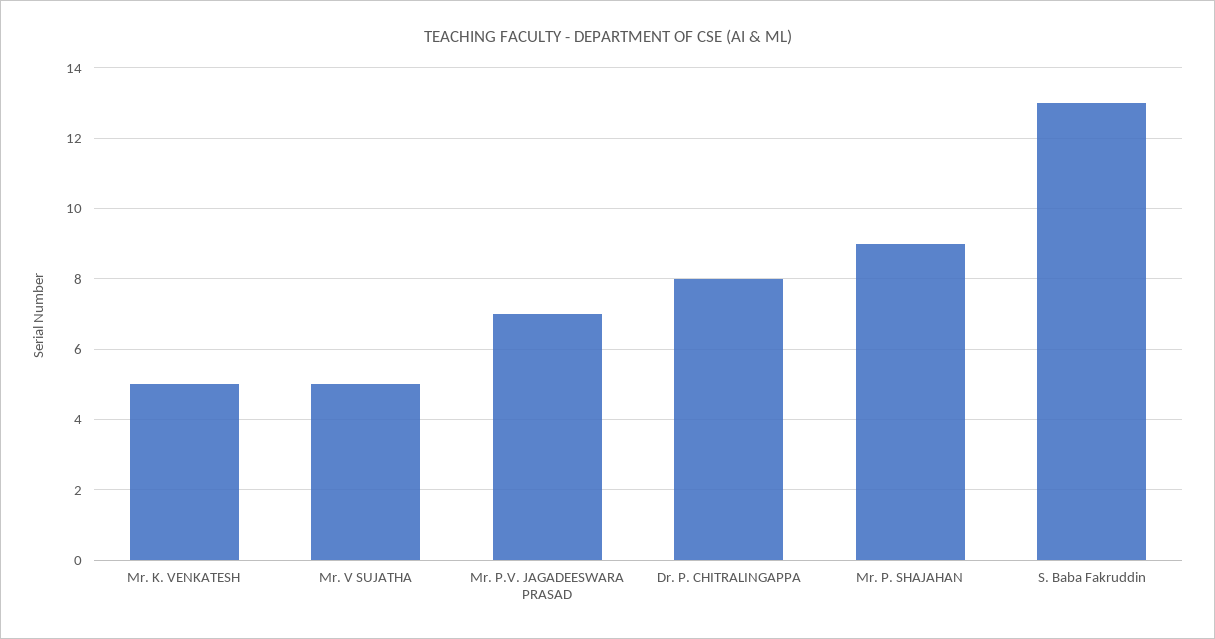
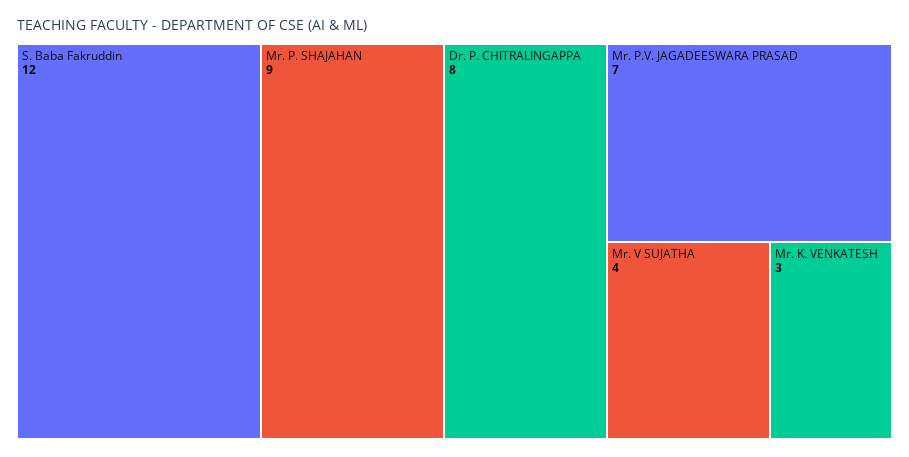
Mr. K. VENKATESH: 5 -> 3
Mr. V SUJATHA: 5 -> 4
S. Baba Fakruddin: 13 -> 12

